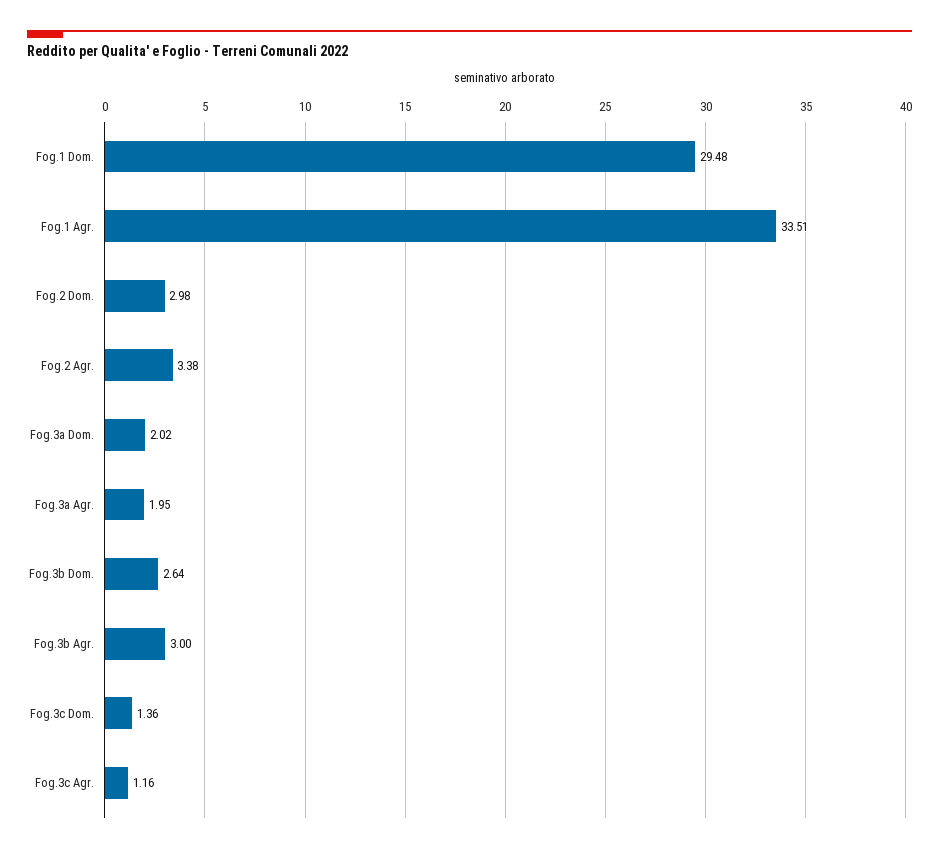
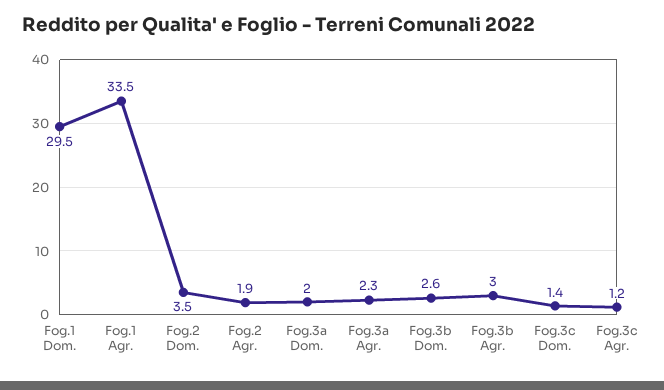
Fog.2 Dom.: 2.98 -> 3.5
Fog.2 Agr.: 3.38 -> 1.9
Fog.3a Agr.: 1.95 -> 2.3

